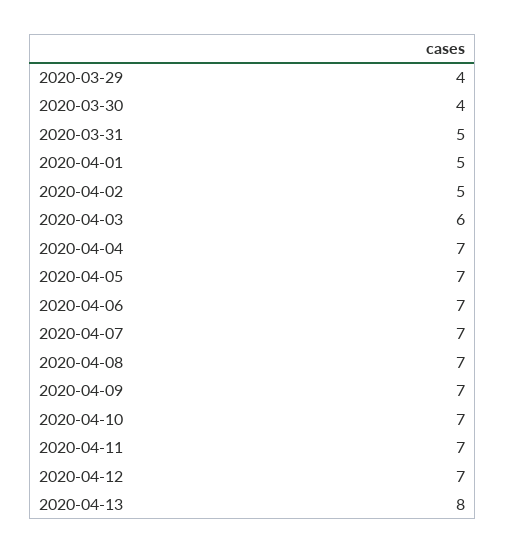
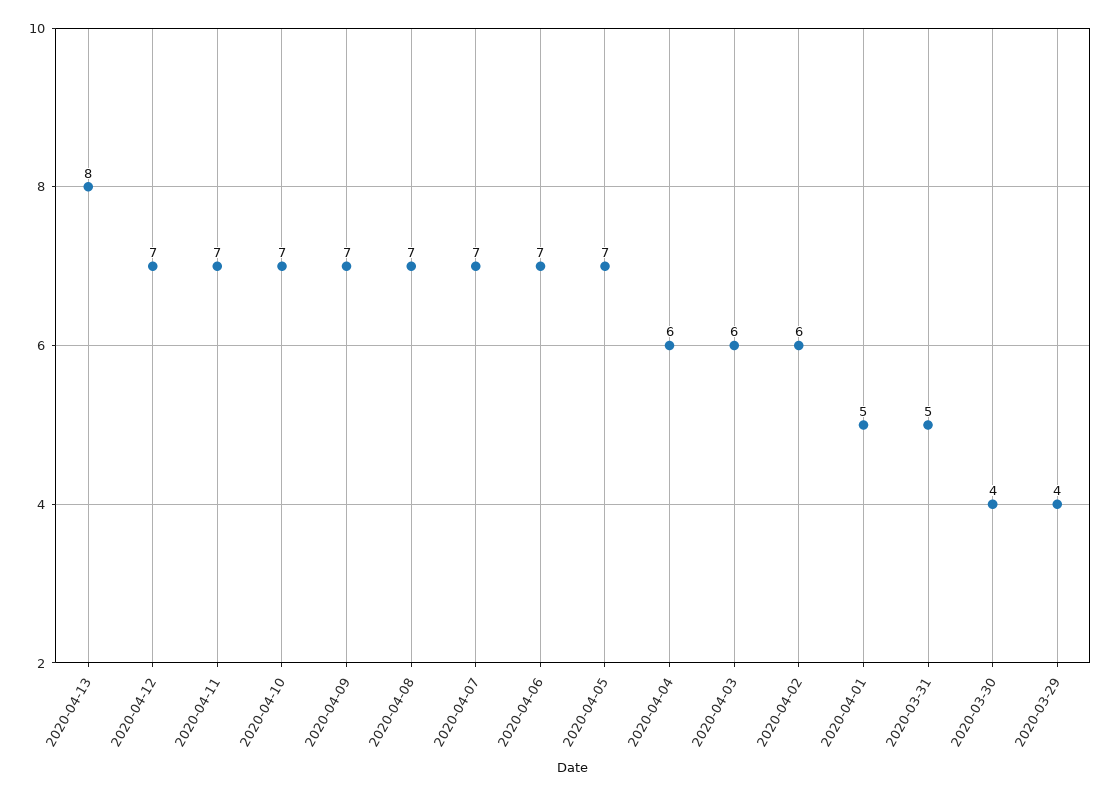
2020-04-02: 5 -> 6
2020-04-04: 7 -> 6

